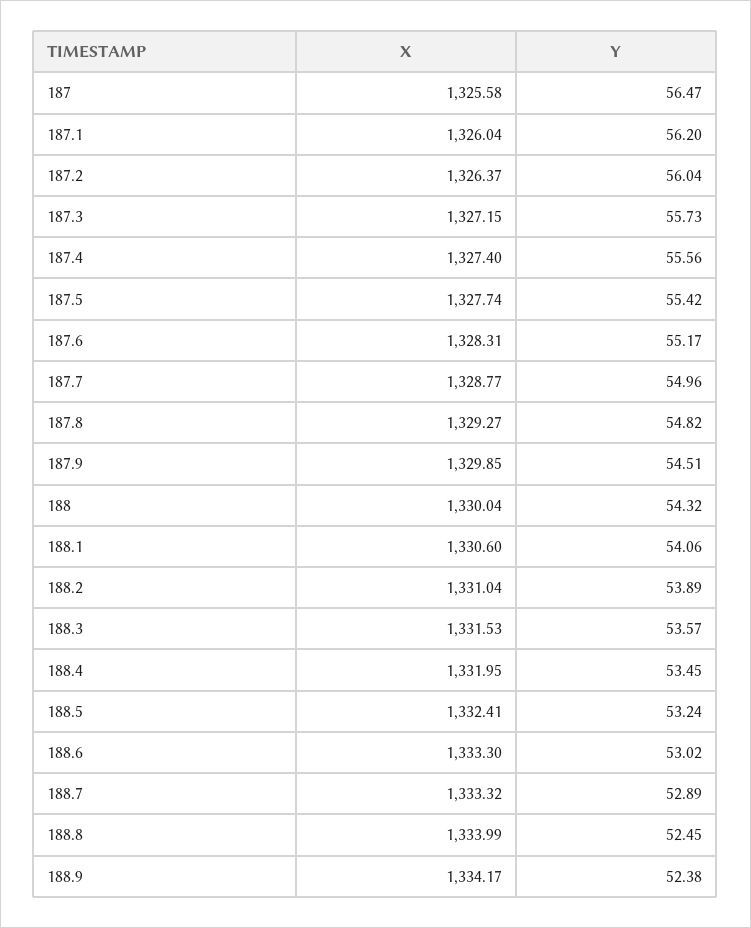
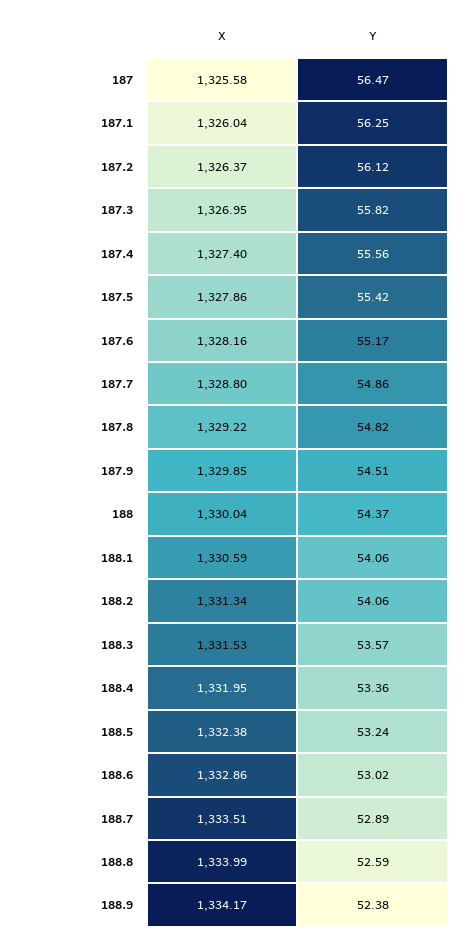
Y, 187.1: 56.2 -> 56.25
Y, 187.2: 56.04 -> 56.12
X, 187.3: 1327.15 -> 1326.95
Y, 187.3: 55.73 -> 55.82
X, 187.5: 1327.74 -> 1327.86
X, 187.6: 1328.31 -> 1328.16
X, 187.7: 1328.77 -> 1328.8
Y, 187.7: 54.96 -> 54.86
X, 187.8: 1329.27 -> 1329.22
Y, 188: 54.32 -> 54.37
X, 188.1: 1330.6 -> 1330.59
X, 188.2: 1331.04 -> 1331.34
Y, 188.2: 53.89 -> 54.06
Y, 188.4: 53.45 -> 53.36
X, 188.5: 1332.41 -> 1332.38
X, 188.6: 1333.3 -> 1332.86
X, 188.7: 1333.32 -> 1333.51
Y, 188.8: 52.45 -> 52.59

